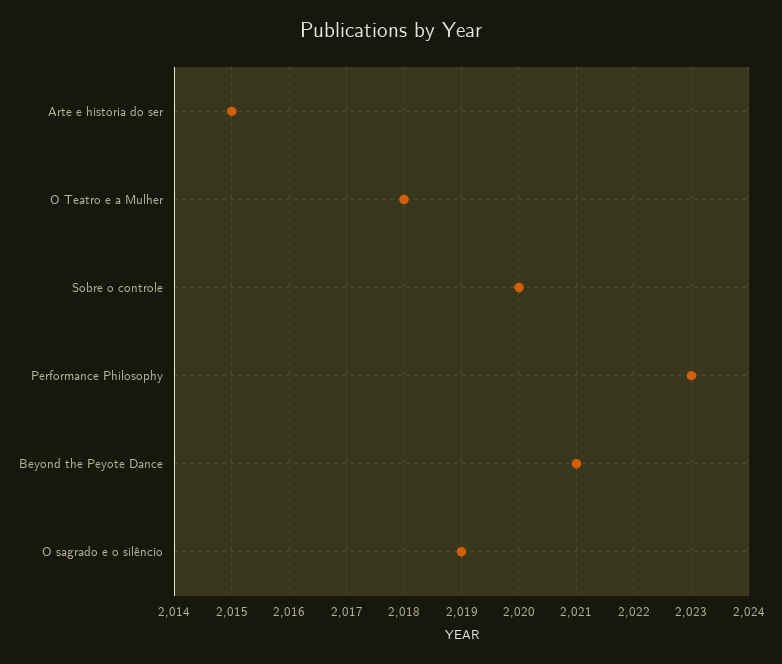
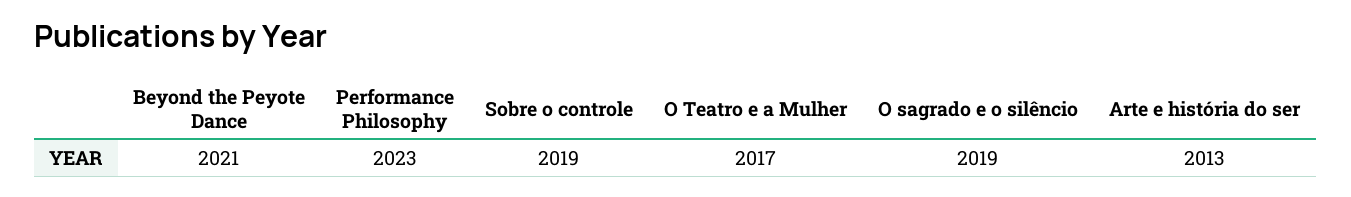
Arte e história do ser: 2015 -> 2013
O Teatro e a Mulher: 2018 -> 2017
Sobre o controle: 2020 -> 2019

